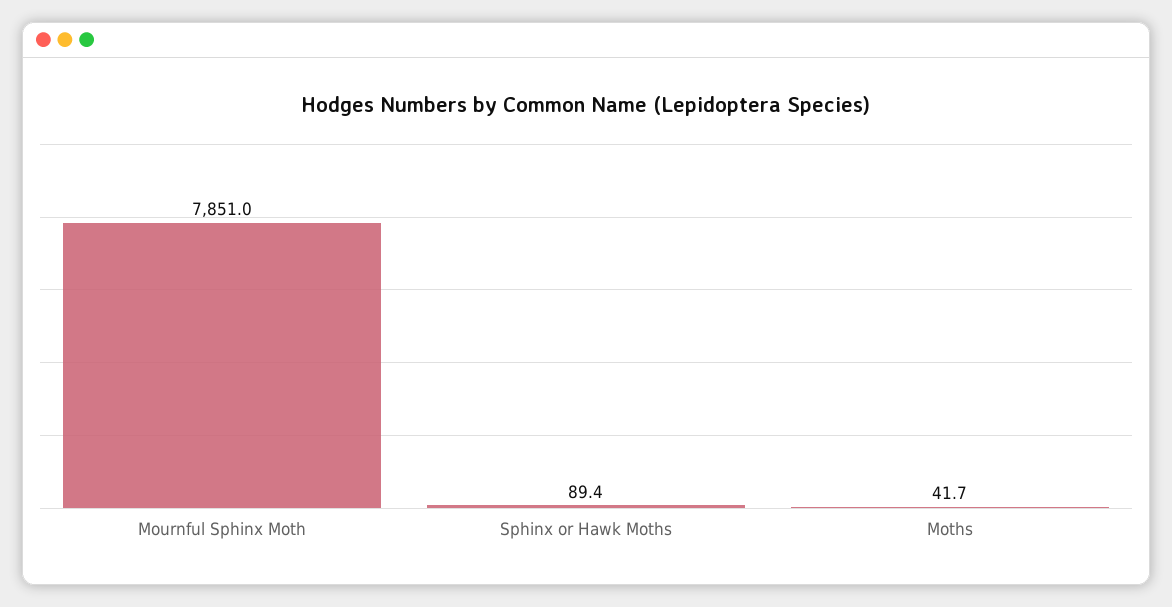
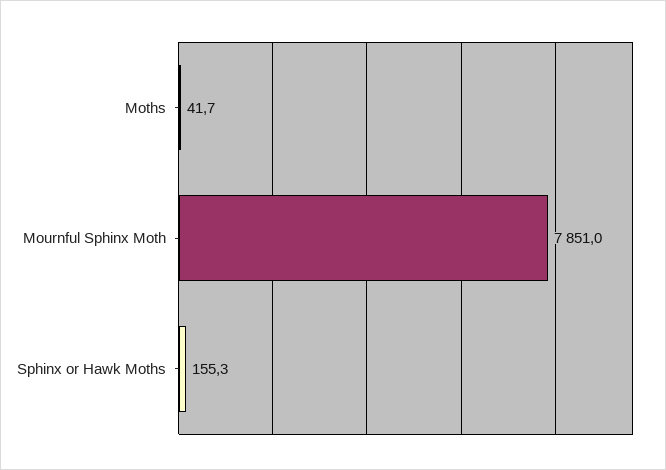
Sphinx or Hawk Moths: 89.4 -> 155.3

